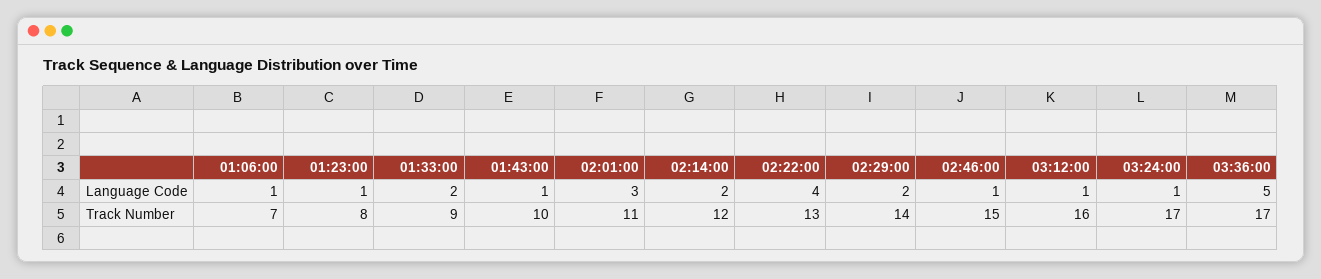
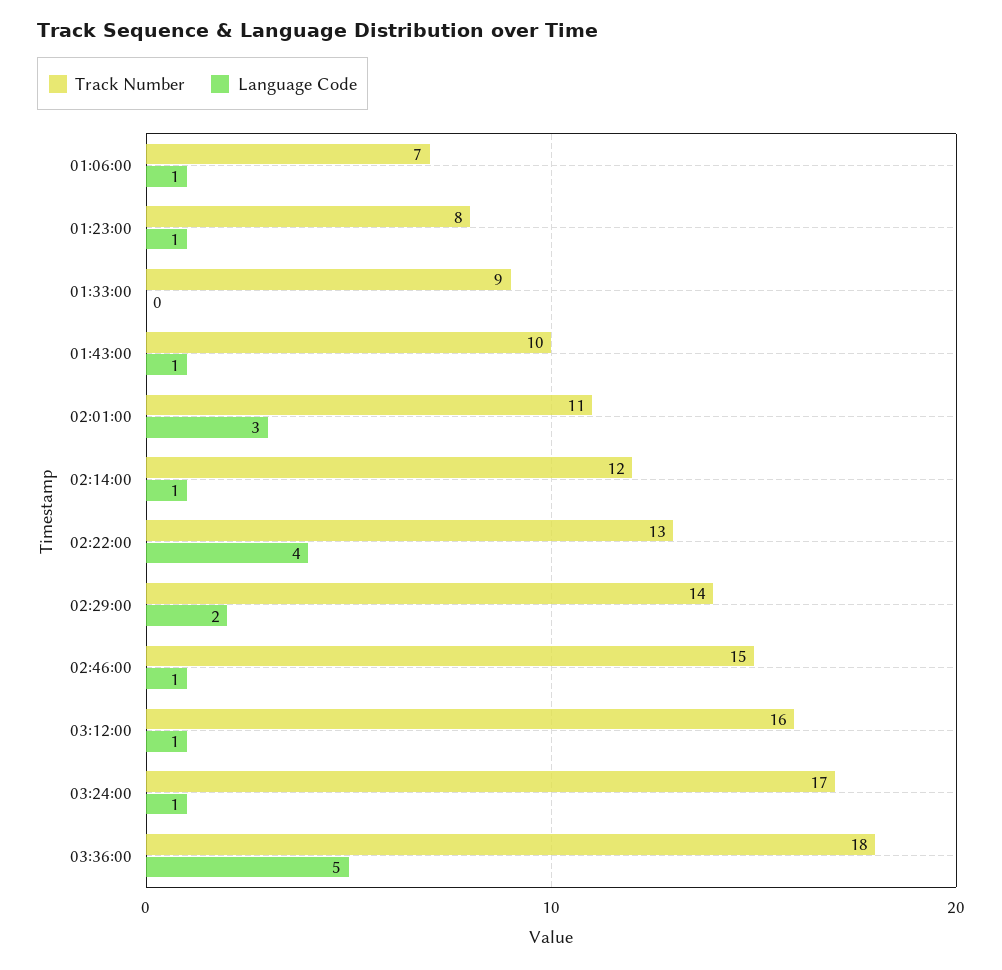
Language Code, 01:33:00: 2 -> 0
Language Code, 02:14:00: 2 -> 1
Track Number, 03:36:00: 17 -> 18

